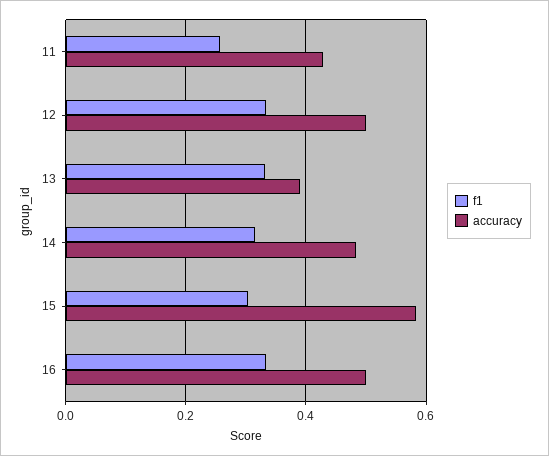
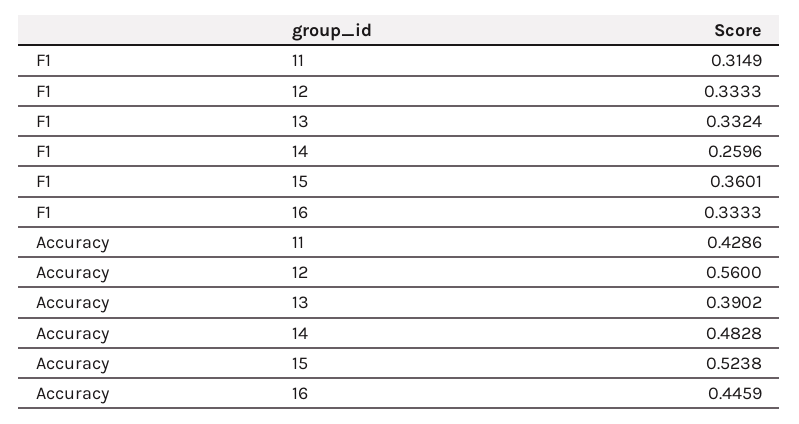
f1, 11: 0.26 -> 0.3149
accuracy, 12: 0.5 -> 0.56
f1, 14: 0.32 -> 0.2596
f1, 15: 0.3 -> 0.3601
accuracy, 15: 0.58 -> 0.5238
accuracy, 16: 0.5 -> 0.4459

